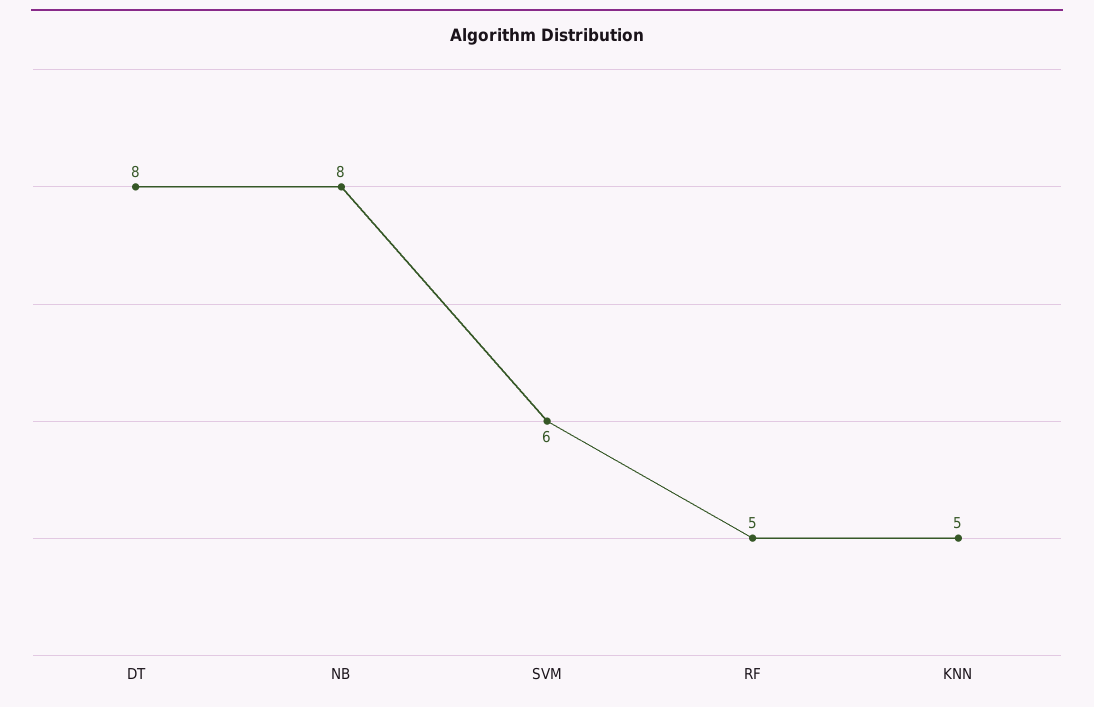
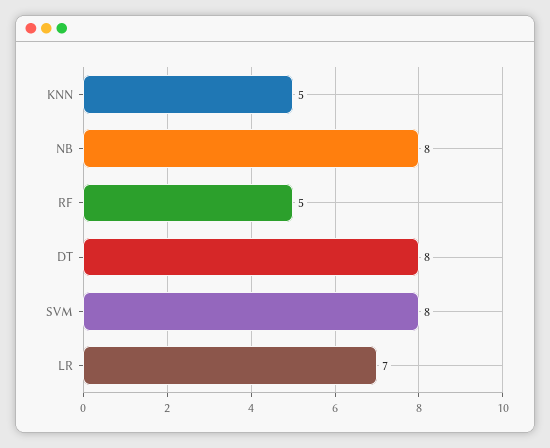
SVM: 6 -> 8
LR: none -> 7

